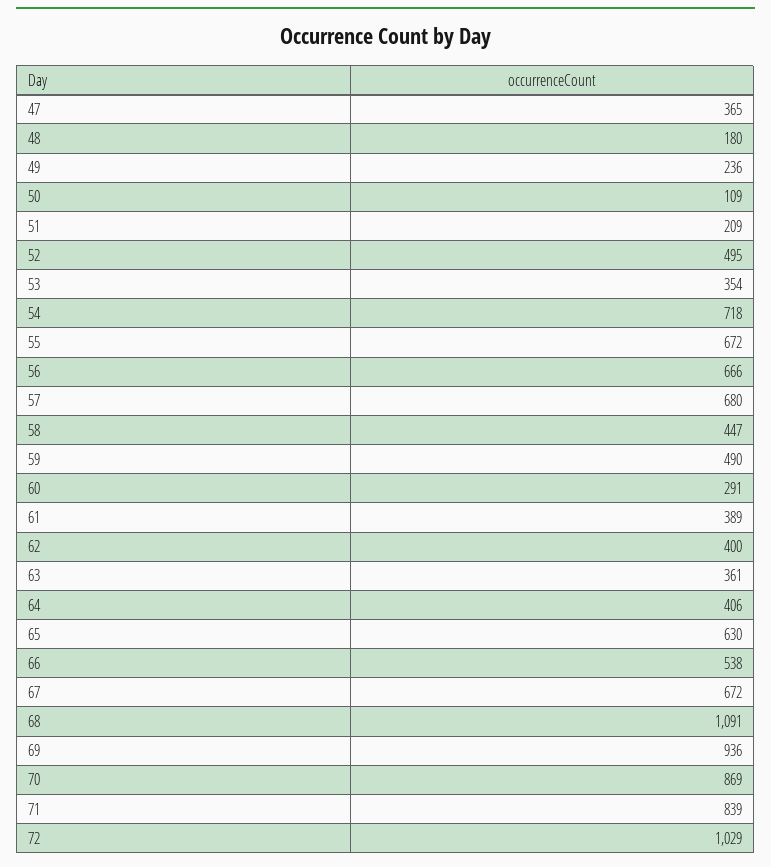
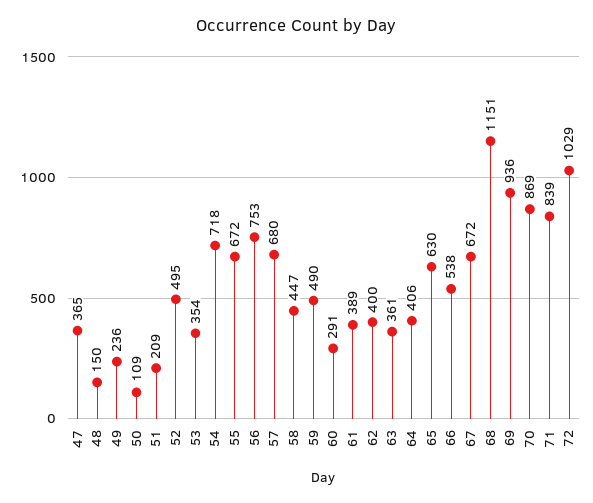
48: 180 -> 150
56: 666 -> 753
68: 1091 -> 1151

